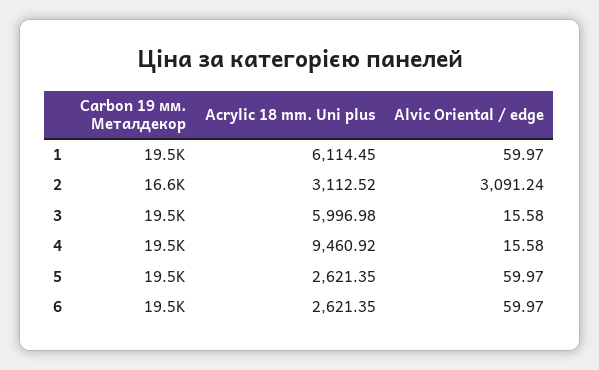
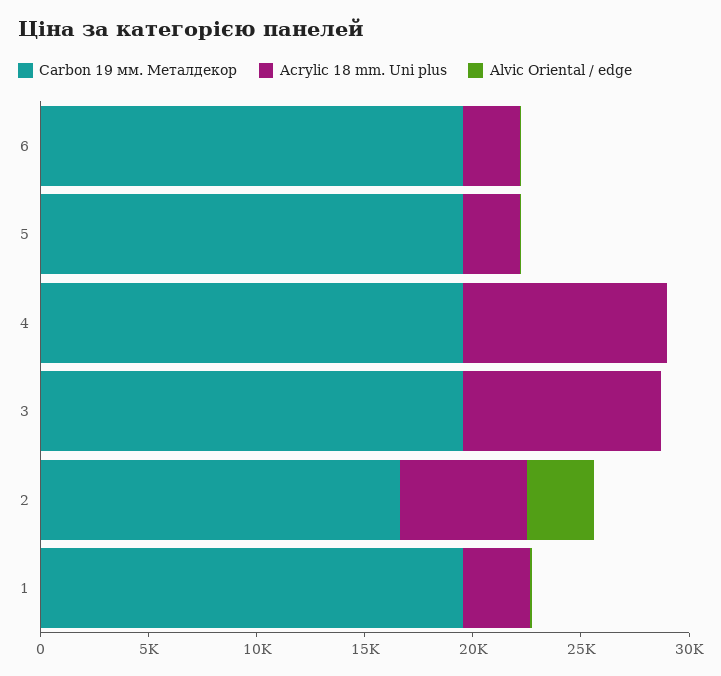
Acrylic 18 mm. Uni plus, 1: 6114.45 -> 3000
Acrylic 18 mm. Uni plus, 2: 3112.52 -> 6000
Acrylic 18 mm. Uni plus, 3: 5996.98 -> 9000

